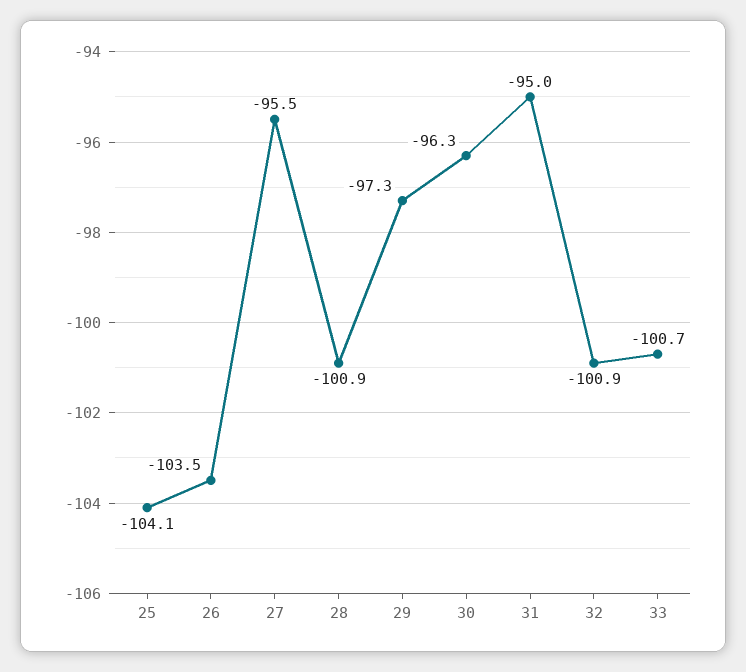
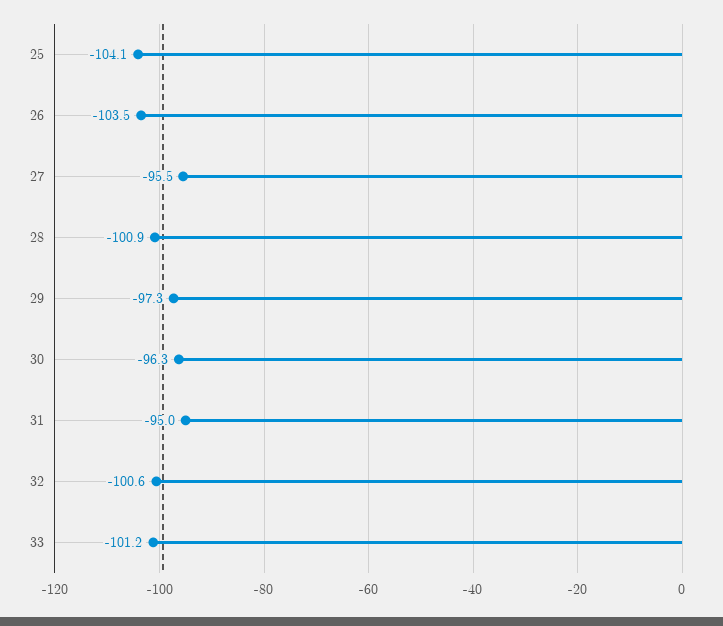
32: -100.9 -> -100.6
33: -100.7 -> -101.2

